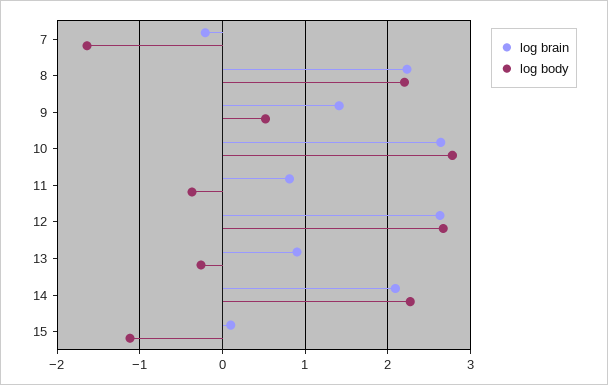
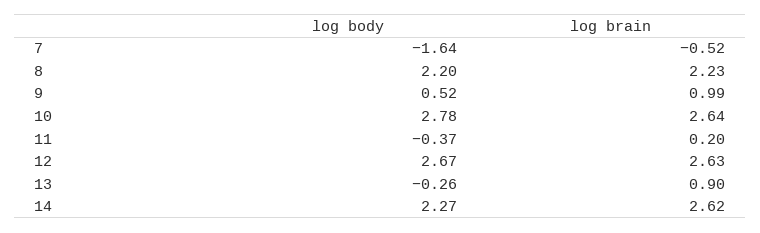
log brain, 7: -0.2 -> -0.52
log brain, 9: 1.4 -> 0.99
log brain, 11: 0.8 -> 0.2
log brain, 14: 2.1 -> 2.62
log brain, 15: 0.1 -> none
log body, 15: -1.1 -> none

